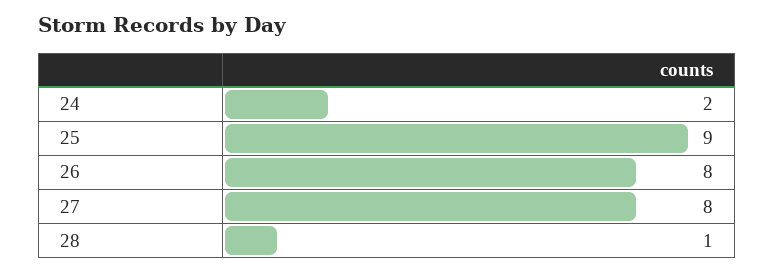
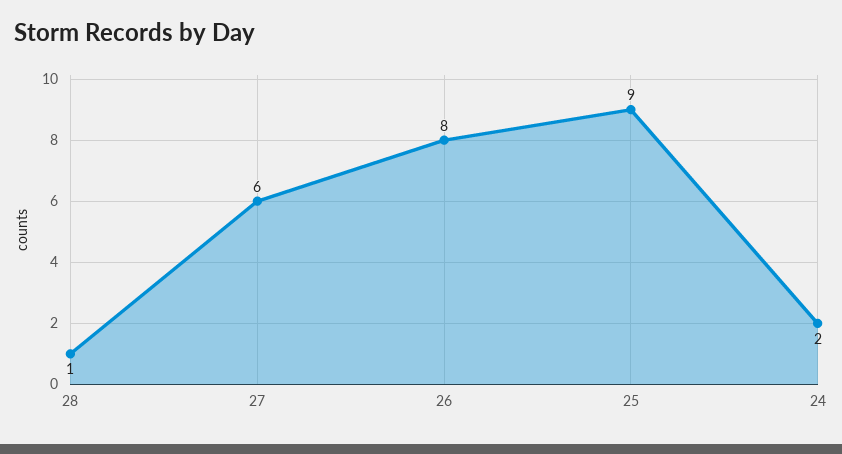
27: 8 -> 6

